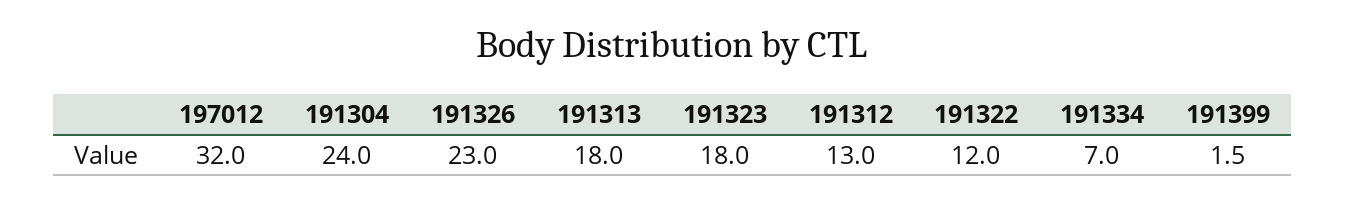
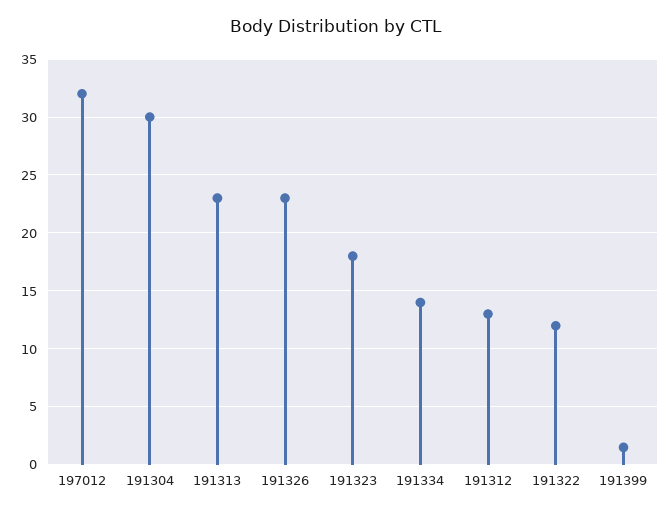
191304: 24 -> 30
191313: 18 -> 23
191334: 7 -> 14

